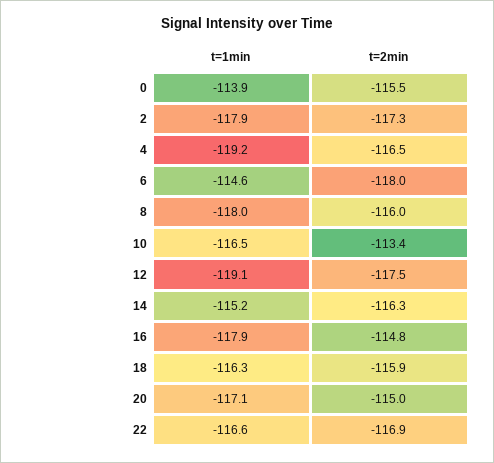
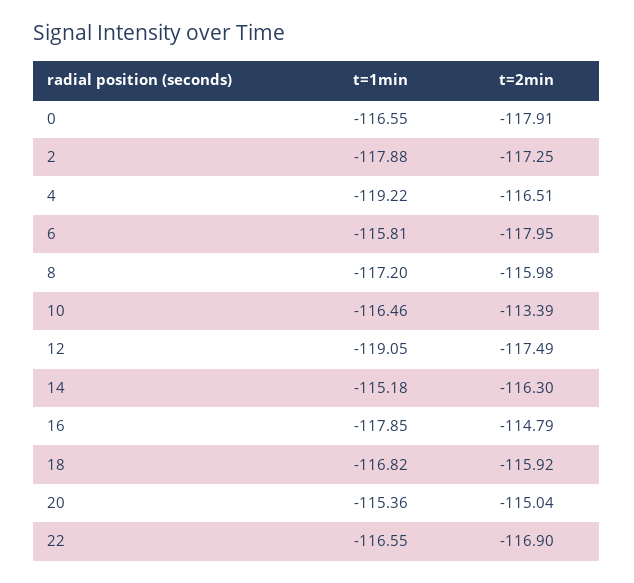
t=1min, 0: -113.9 -> -116.55
t=2min, 0: -115.5 -> -117.91
t=1min, 6: -114.6 -> -115.81
t=1min, 8: -118 -> -117.2
t=1min, 18: -116.3 -> -116.82
t=1min, 20: -117.1 -> -115.36

